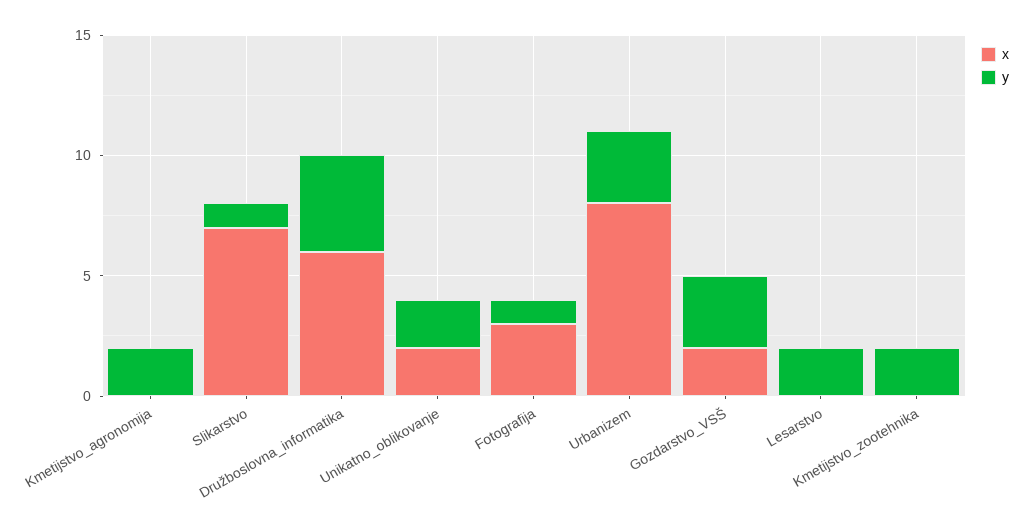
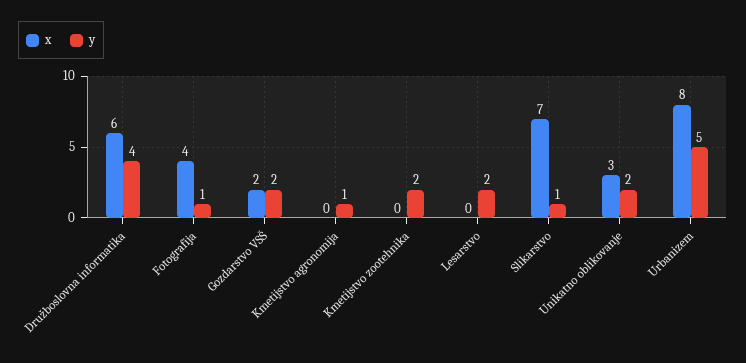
y, Kmetijstvo_agronomija: 2 -> 1
x, Unikatno_oblikovanje: 2 -> 3
x, Fotografija: 3 -> 4
y, Urbanizem: 3 -> 5
y, Gozdarstvo_VSŠ: 3 -> 2

